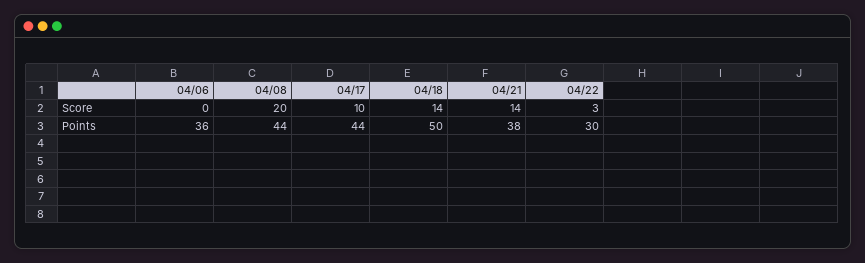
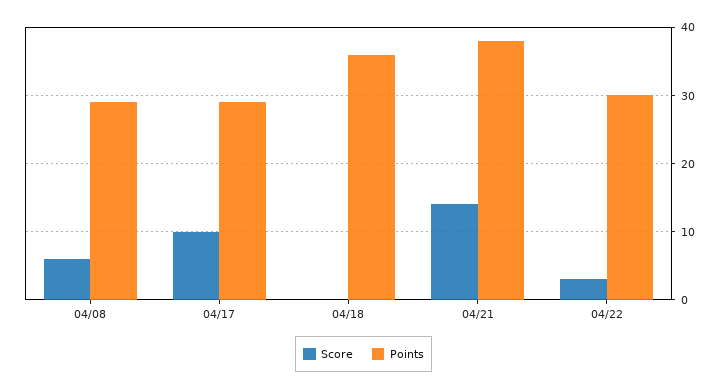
Score, 04/06: 0 -> none
Score, 04/08: 20 -> 6
Score, 04/18: 14 -> 0
Points, 04/06: 36 -> none
Points, 04/08: 44 -> 29
Points, 04/17: 44 -> 29
Points, 04/18: 50 -> 36

